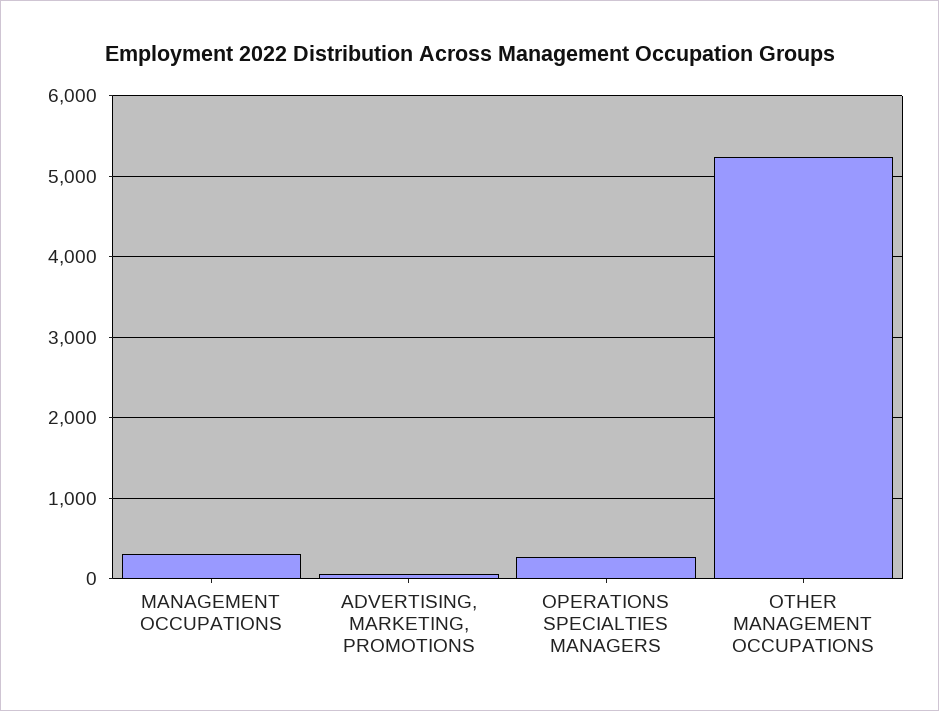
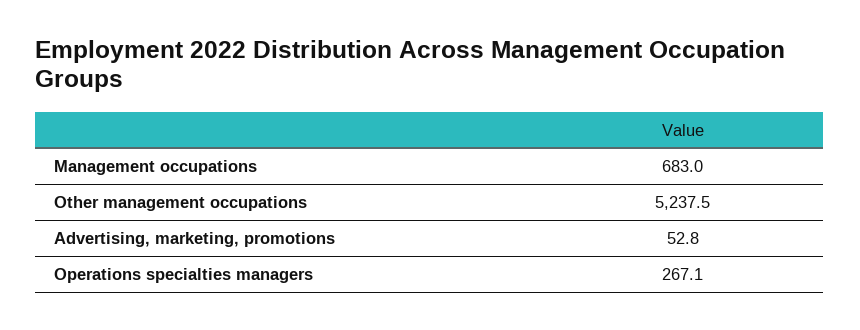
MANAGEMENT OCCUPATIONS: 300 -> 683

